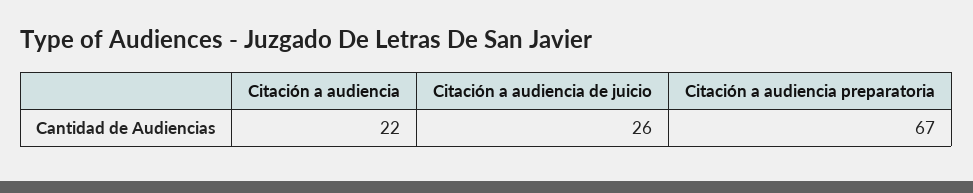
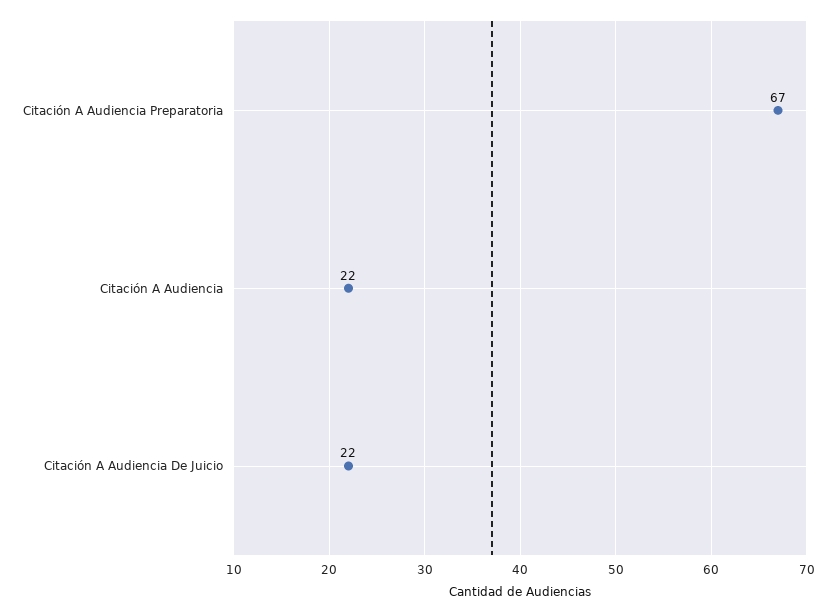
Citación a audiencia de juicio: 26 -> 22

